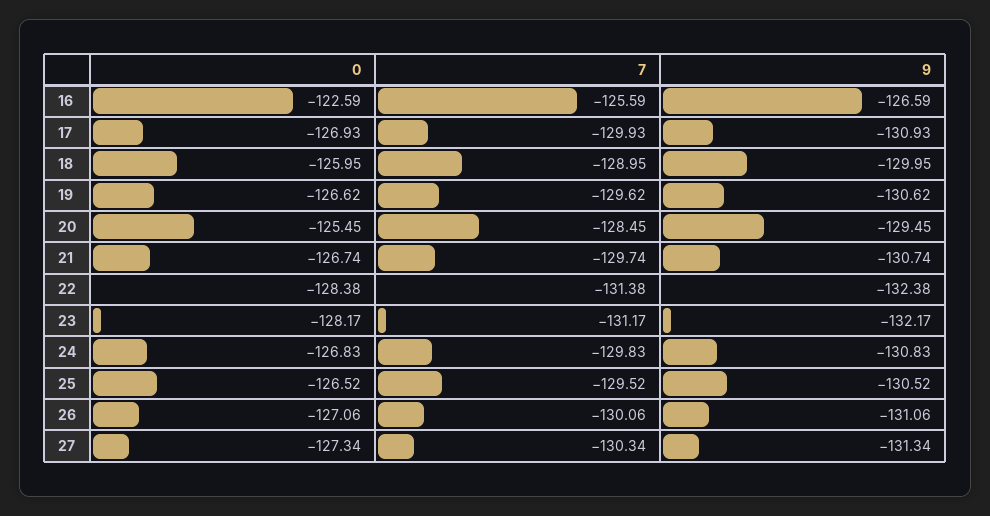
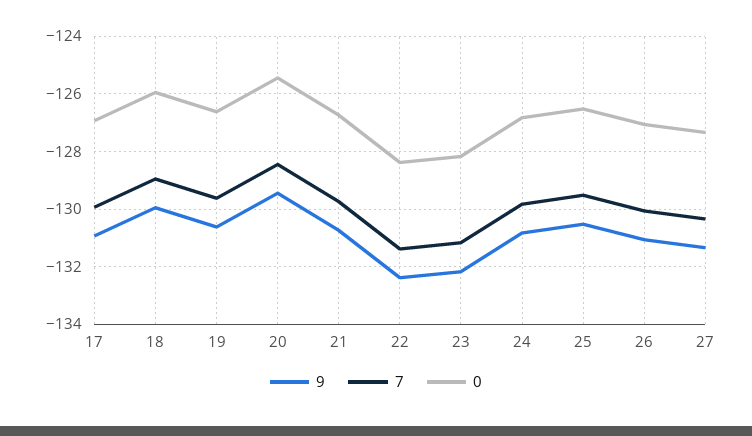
0, 16: -122.59 -> none
7, 16: -125.59 -> none
9, 16: -126.59 -> none

